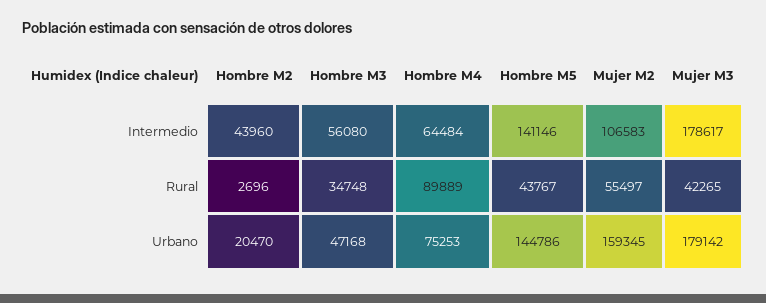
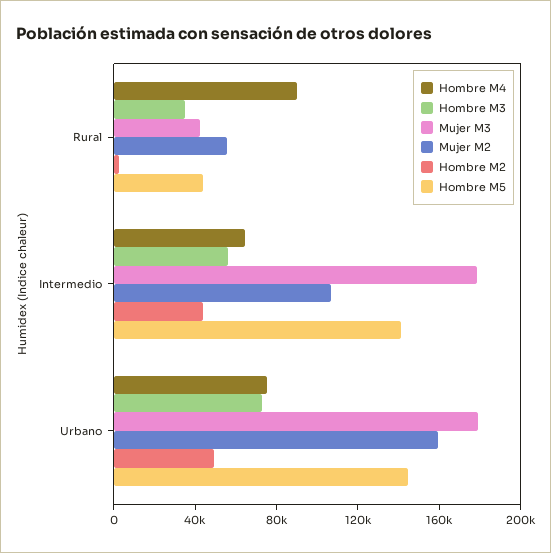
Hombre M2, Urbano: 20470 -> 50000
Hombre M3, Urbano: 47168 -> 70000

